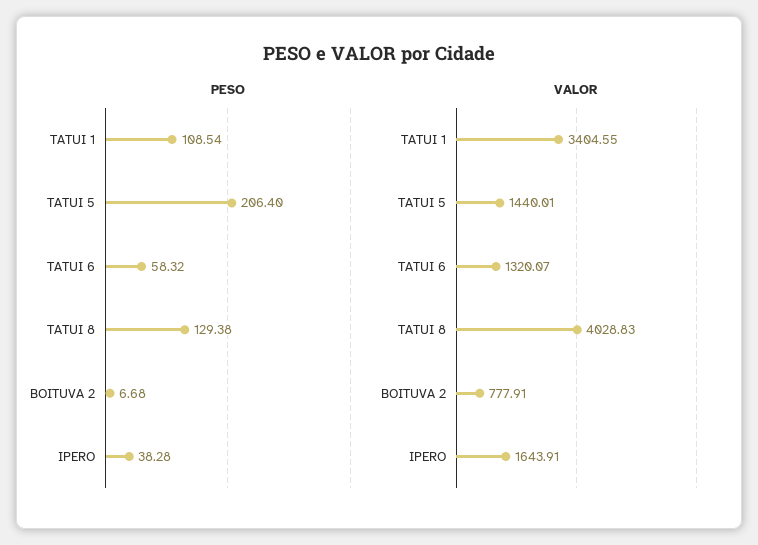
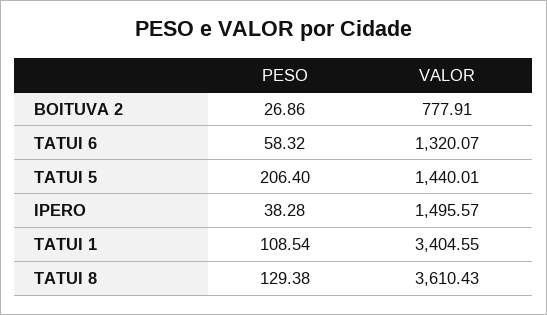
PESO, BOITUVA 2: 6.68 -> 26.86
VALOR, TATUI 8: 4028.83 -> 3610.43
VALOR, IPERO: 1643.91 -> 1495.57

